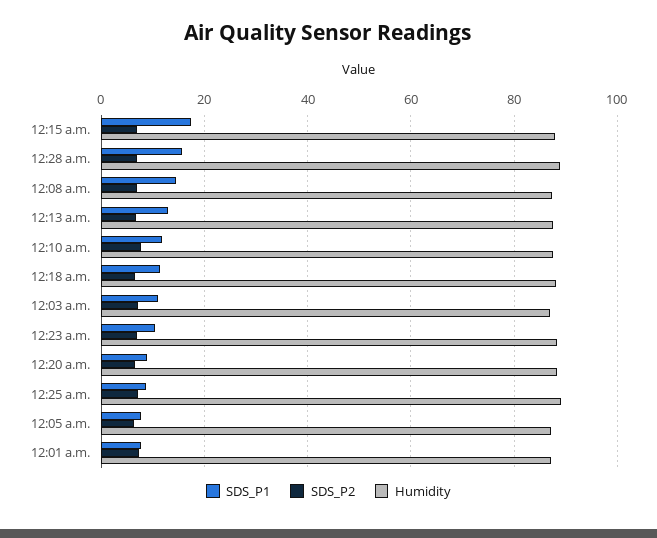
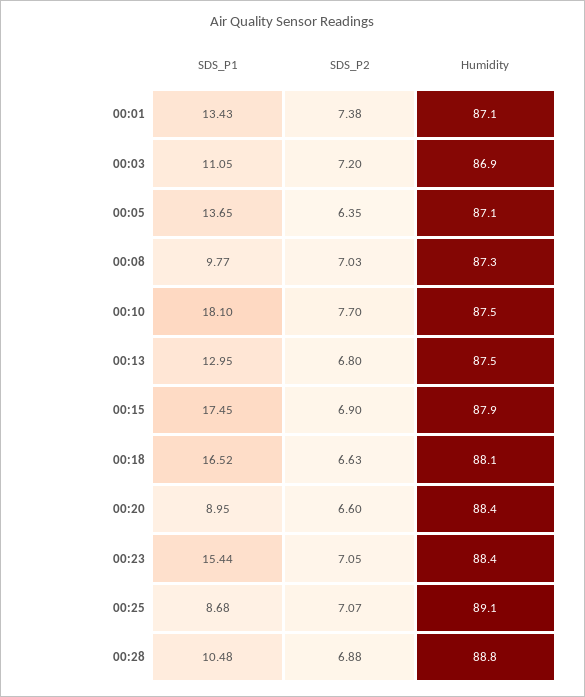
SDS_P1, 12:28 a.m.: 16 -> 10.48
SDS_P1, 12:08 a.m.: 14 -> 9.77
SDS_P1, 12:10 a.m.: 12 -> 18.1
SDS_P1, 12:18 a.m.: 12 -> 16.52
SDS_P1, 12:23 a.m.: 10 -> 15.44
SDS_P1, 12:05 a.m.: 8 -> 13.65
SDS_P1, 12:01 a.m.: 8 -> 13.43

